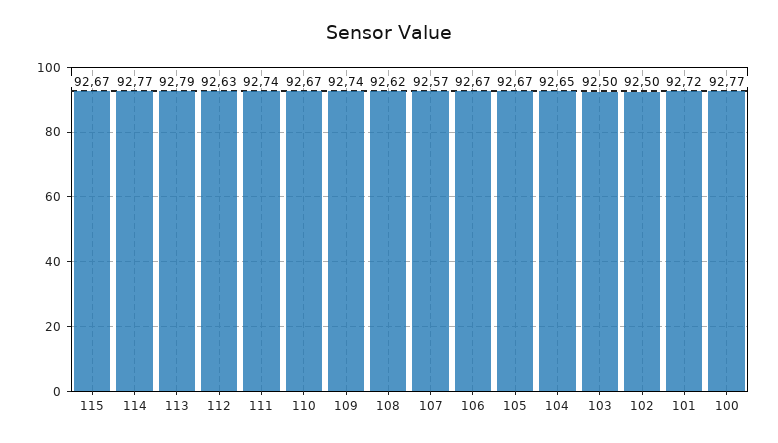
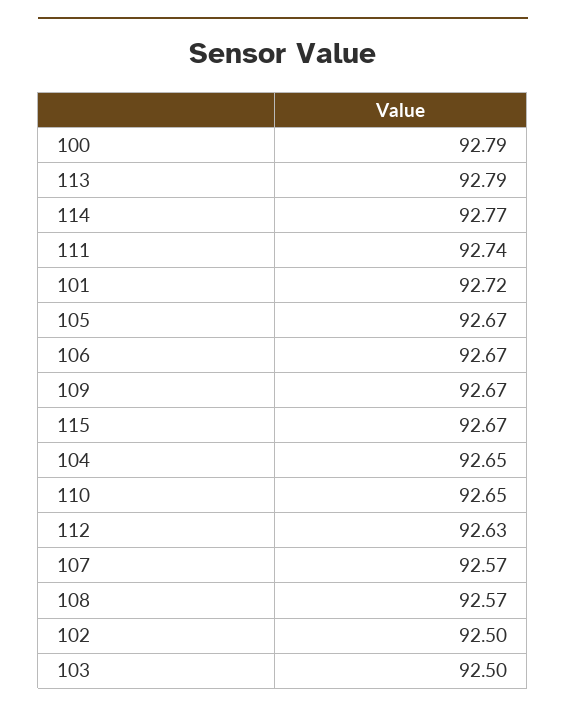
110: 92.67 -> 92.65
109: 92.74 -> 92.67
108: 92.62 -> 92.57
100: 92.77 -> 92.79

